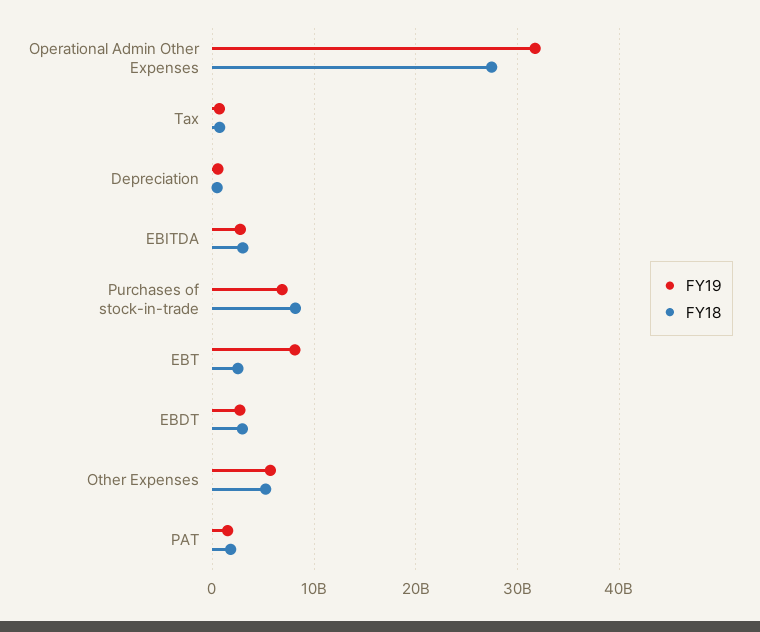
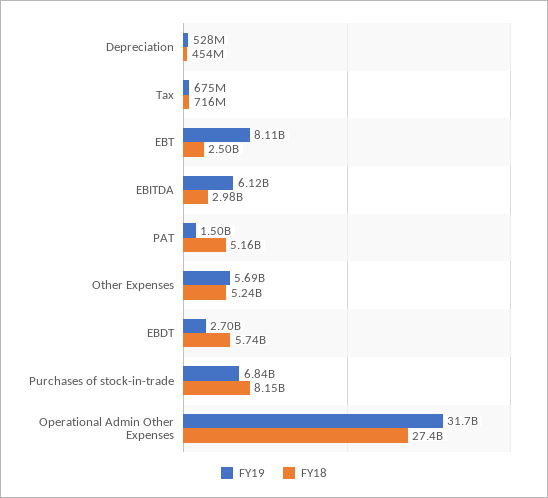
FY19, EBITDA: 3000000000 -> 6120000000
FY18, EBDT: 3000000000 -> 5740000000
FY18, PAT: 2000000000 -> 5160000000

